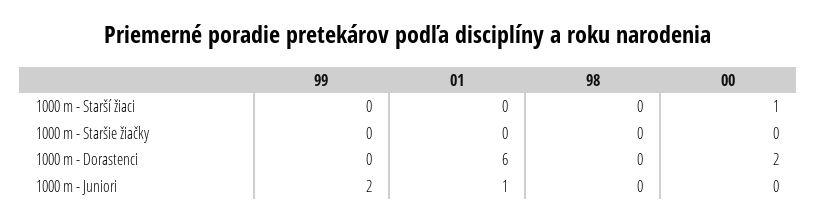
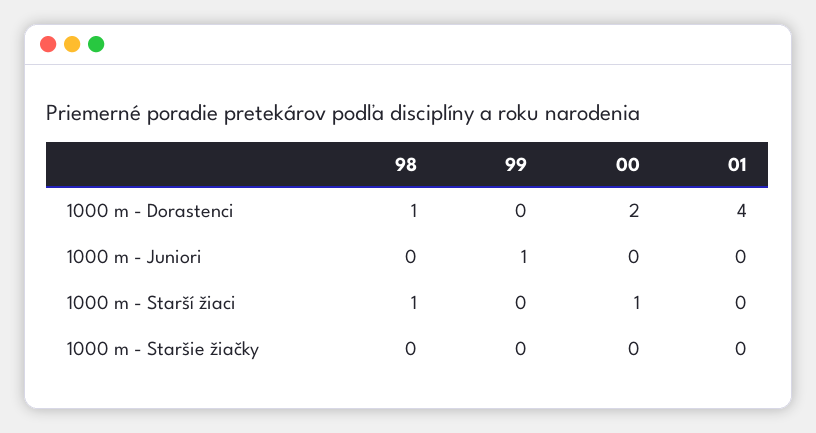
98, 1000 m - Starší žiaci: 0 -> 1
01, 1000 m - Dorastenci: 6 -> 4
98, 1000 m - Dorastenci: 0 -> 1
99, 1000 m - Juniori: 2 -> 1
01, 1000 m - Juniori: 1 -> 0

